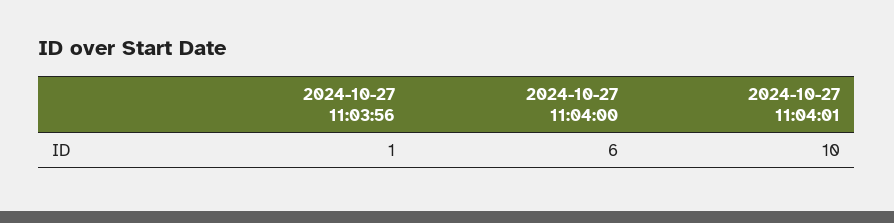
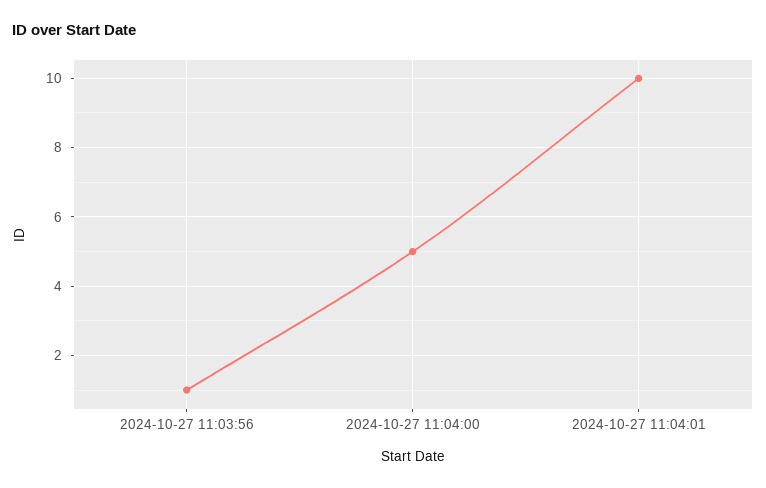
2024-10-27 11:04:00: 6 -> 5

